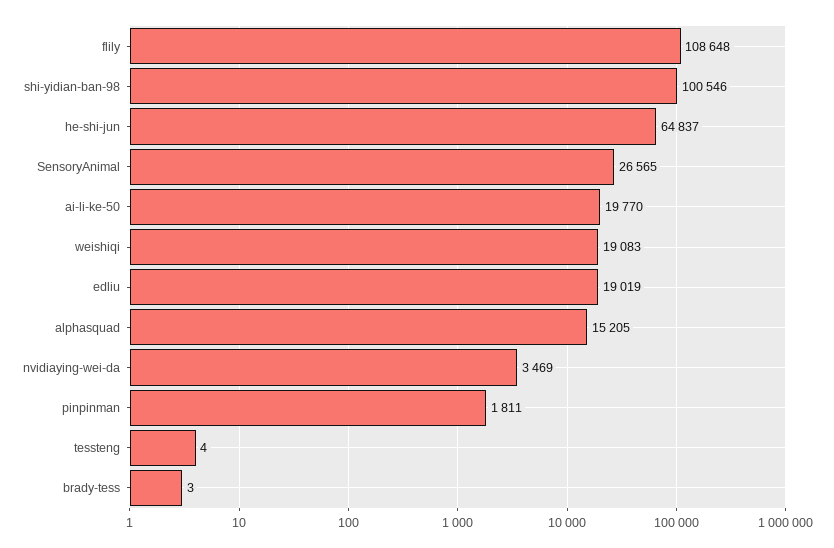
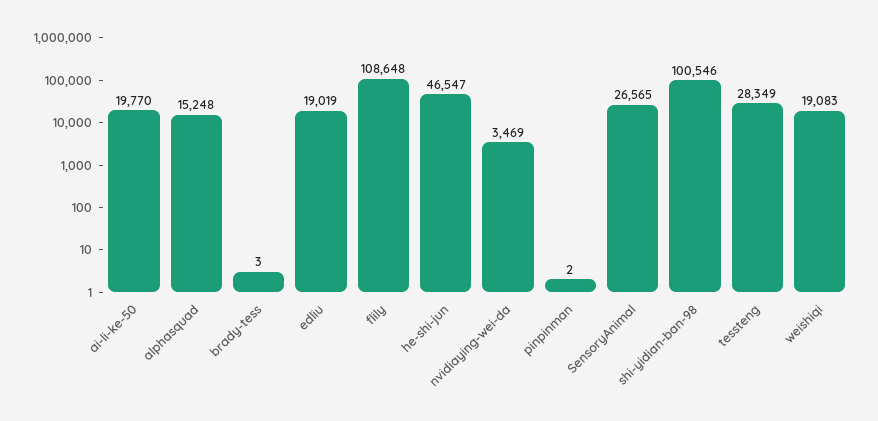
he-shi-jun: 64837 -> 46547
alphasquad: 15205 -> 15248
pinpinman: 1811 -> 2
tessteng: 4 -> 28349

